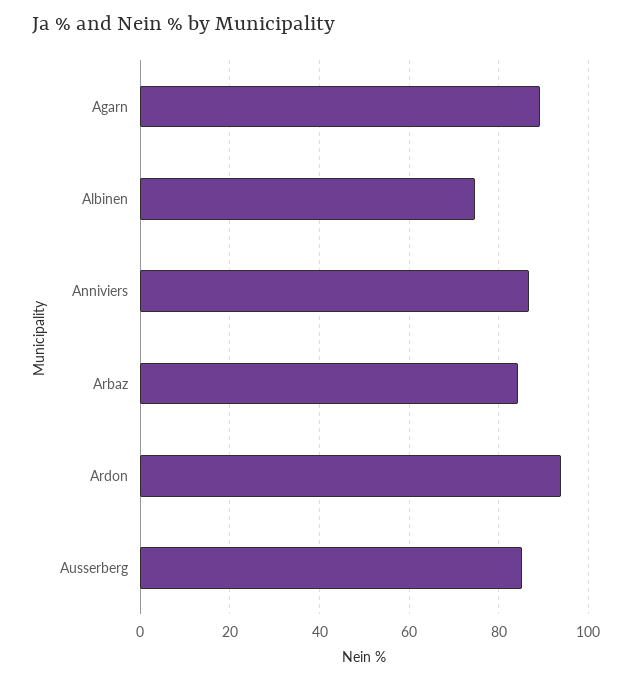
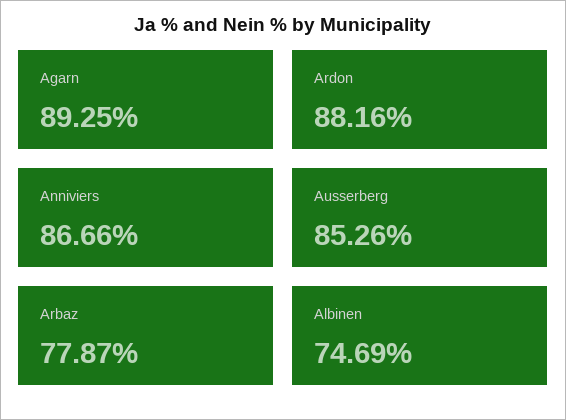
Arbaz: 84 -> 77.87
Ardon: 94 -> 88.16

